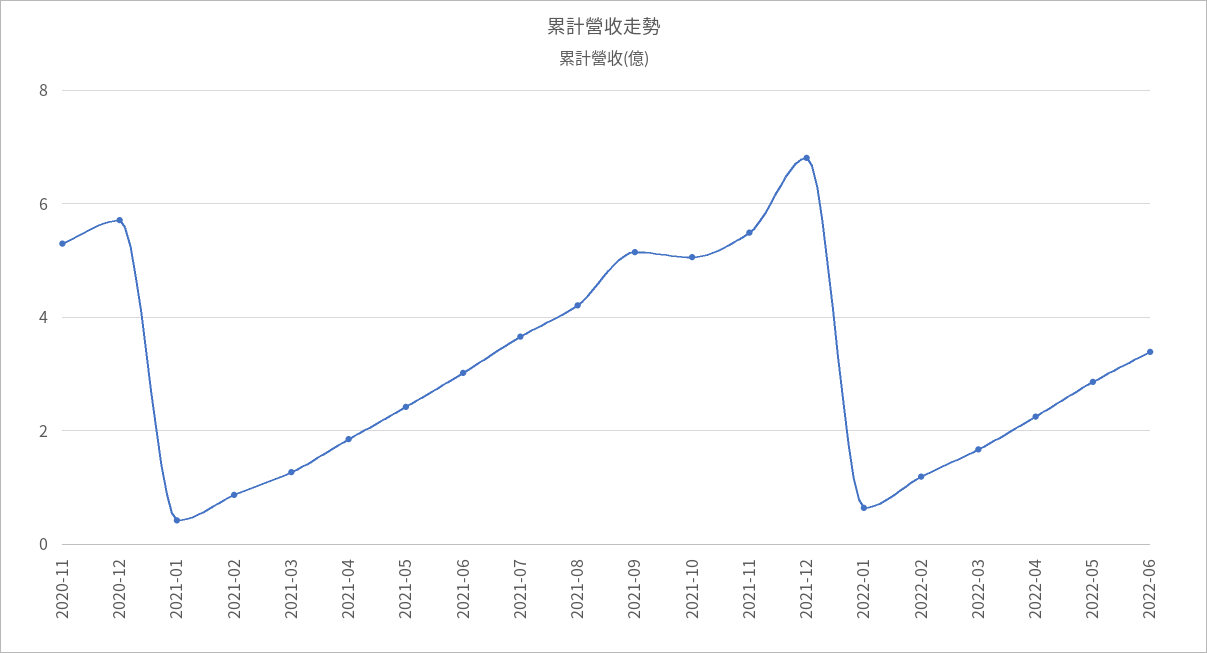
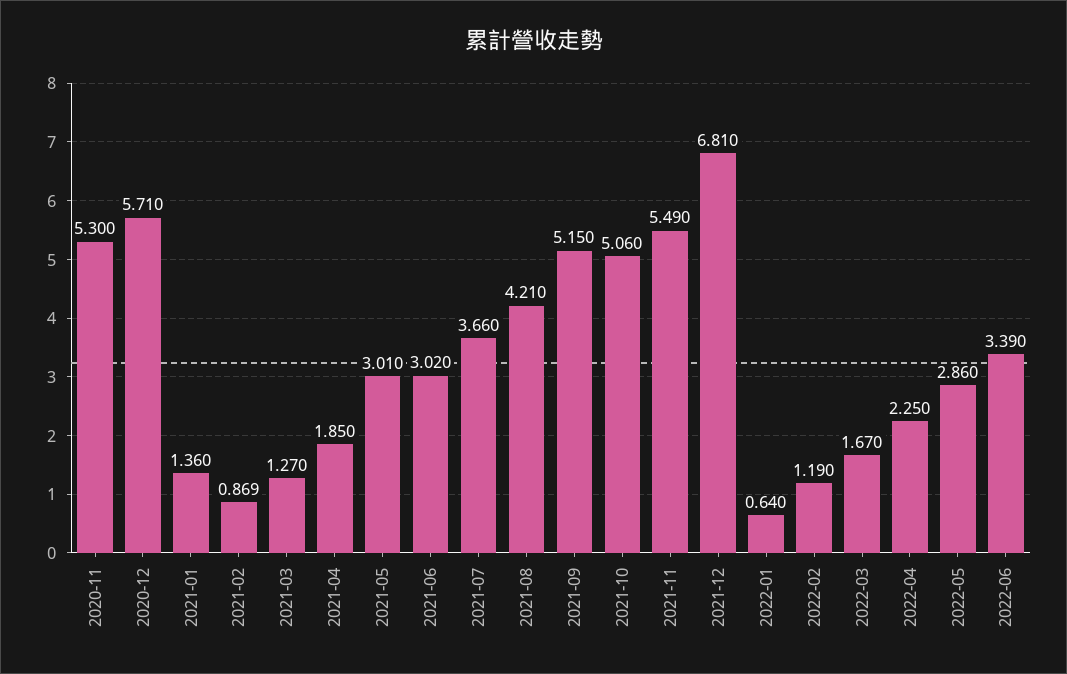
2021-01: 0.4 -> 1.36
2021-05: 2.4 -> 3.01

